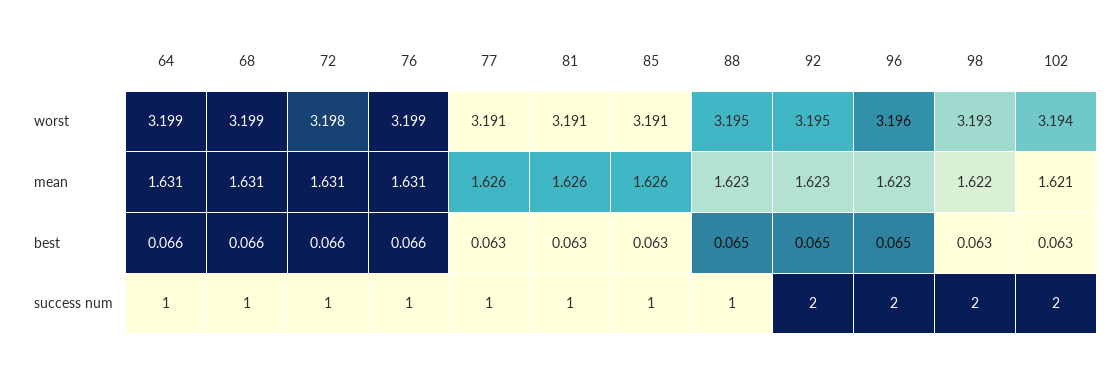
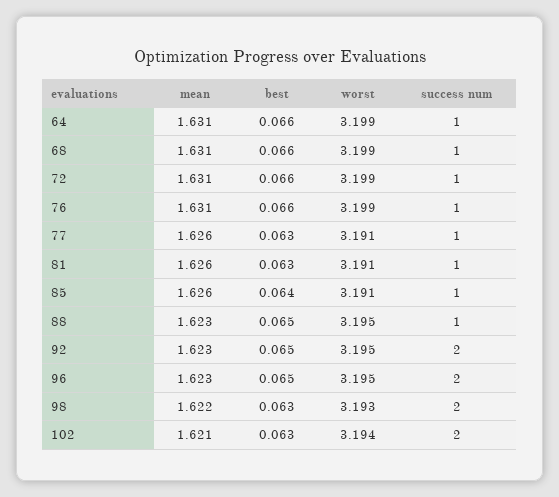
72, worst: 3.198 -> 3.199
96, worst: 3.196 -> 3.195
85, best: 0.063 -> 0.064

